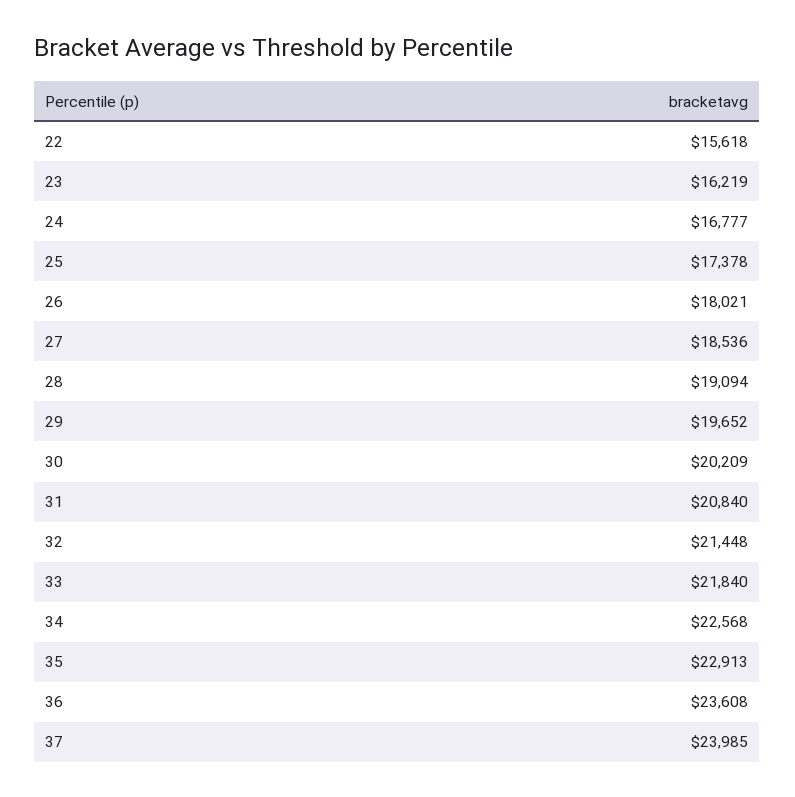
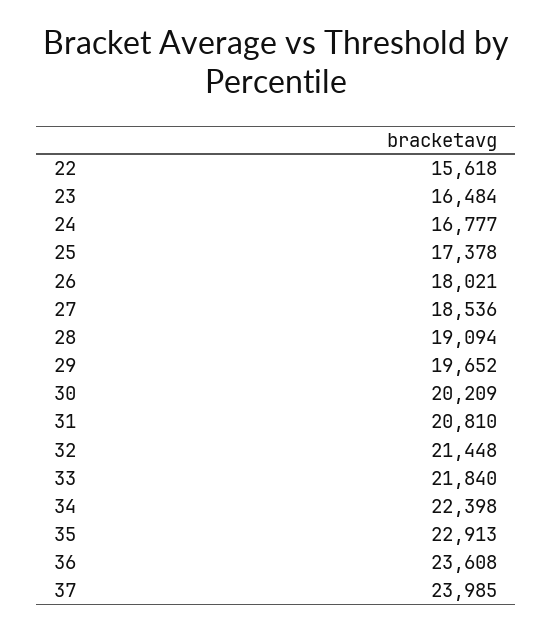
23: 16219 -> 16484
31: 20840 -> 20810
34: 22568 -> 22398

